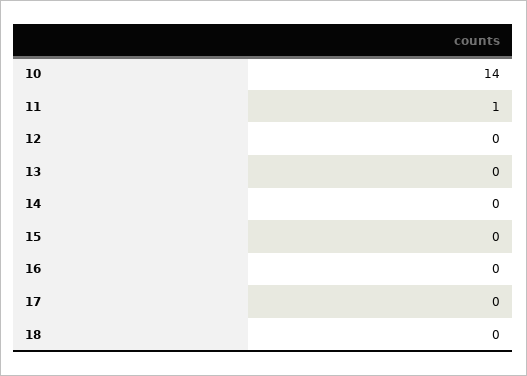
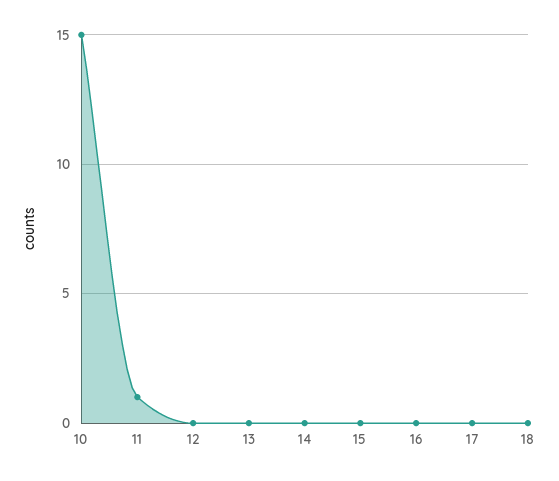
10: 14 -> 15

